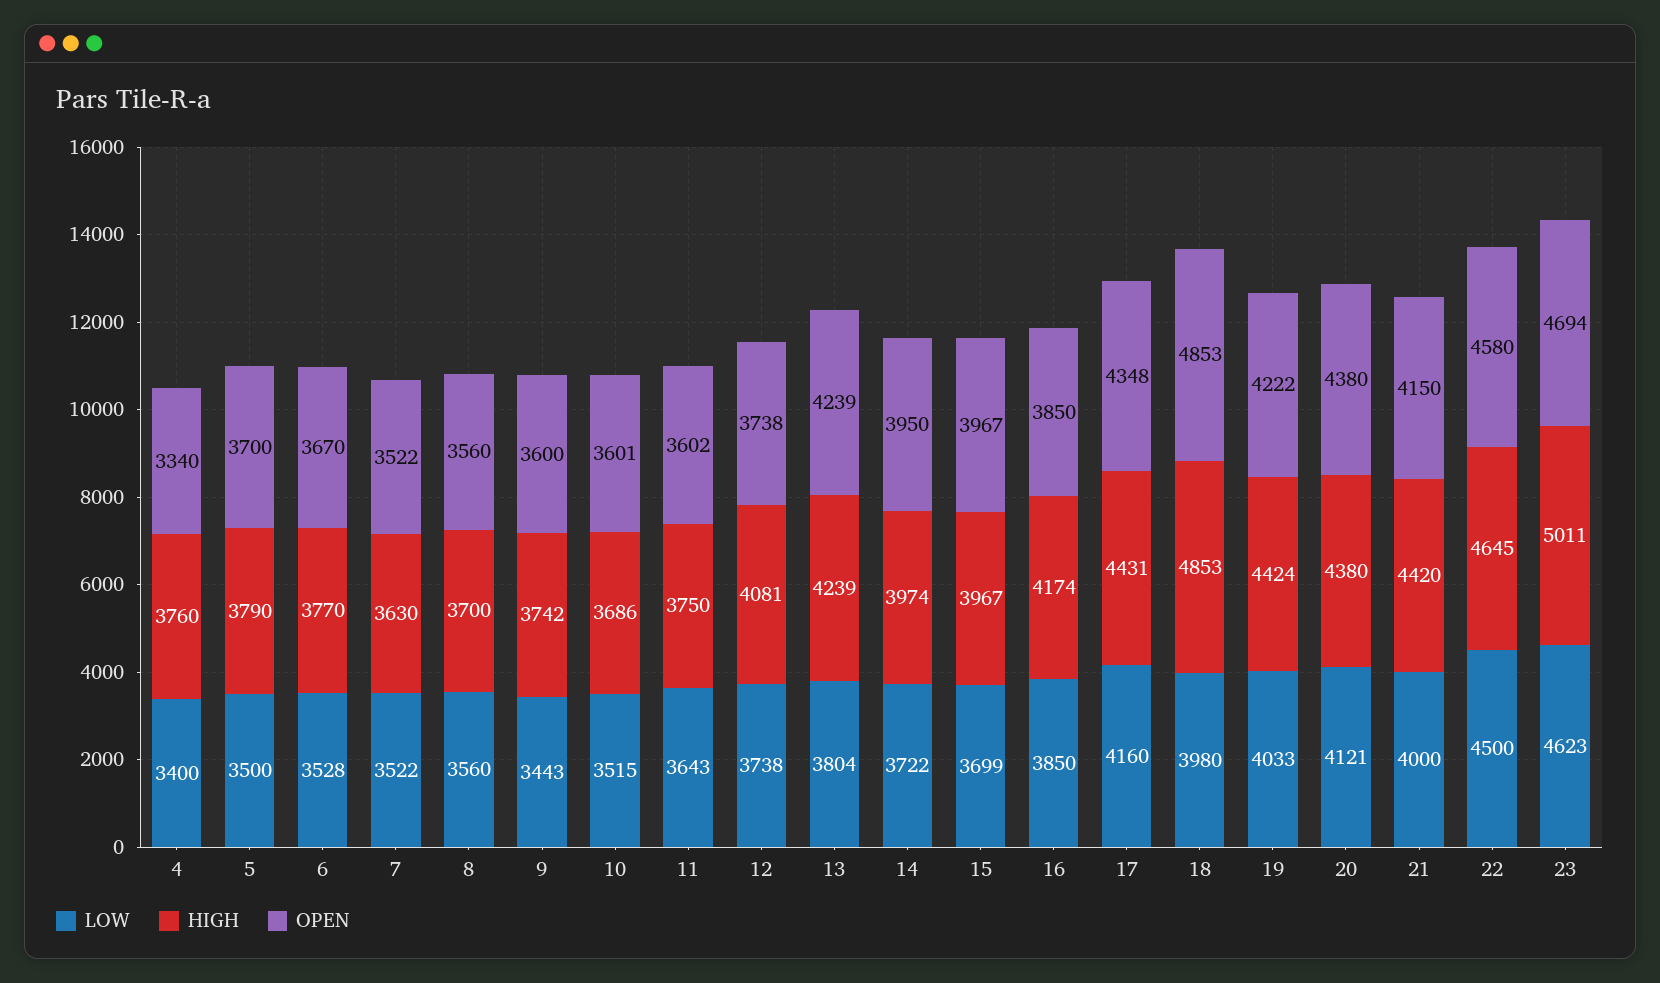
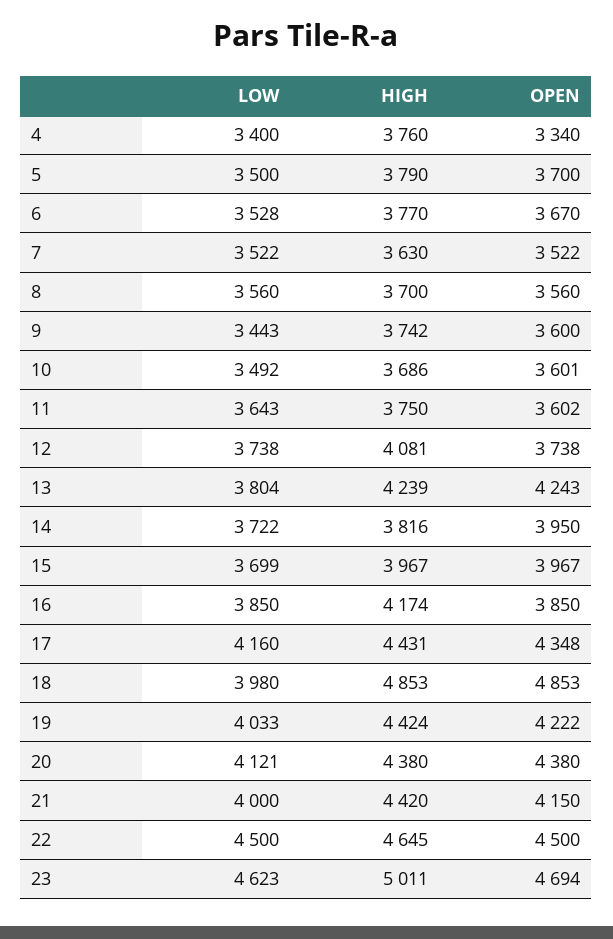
LOW, 10: 3515 -> 3492
OPEN, 13: 4239 -> 4243
HIGH, 14: 3974 -> 3816
OPEN, 22: 4580 -> 4500

